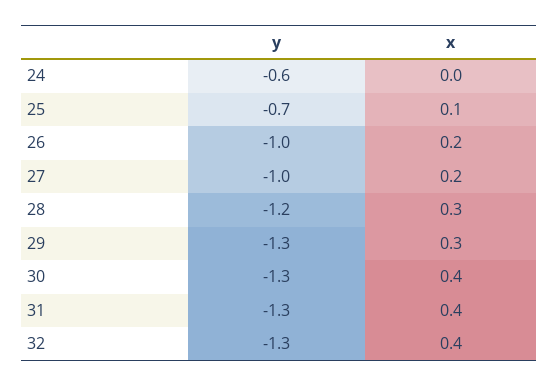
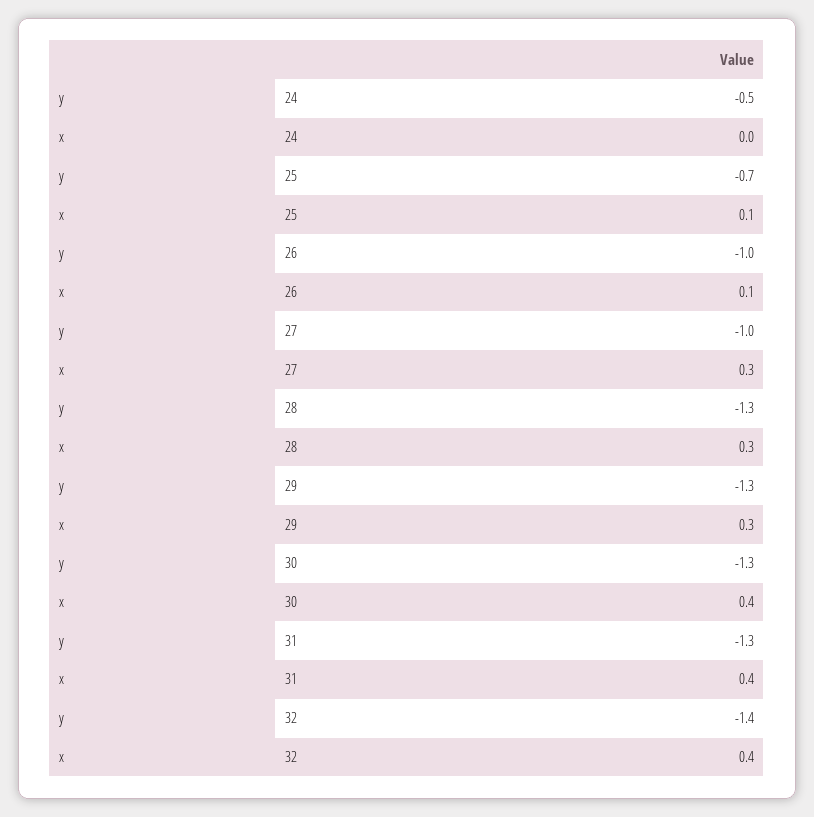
y, 24: -0.6 -> -0.5
x, 26: 0.2 -> 0.1
x, 27: 0.2 -> 0.3
y, 28: -1.2 -> -1.3
y, 32: -1.3 -> -1.4

